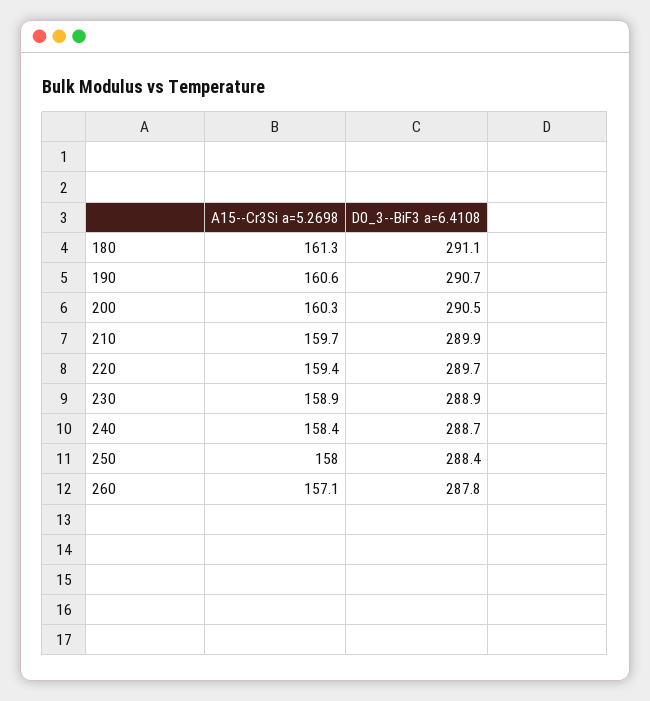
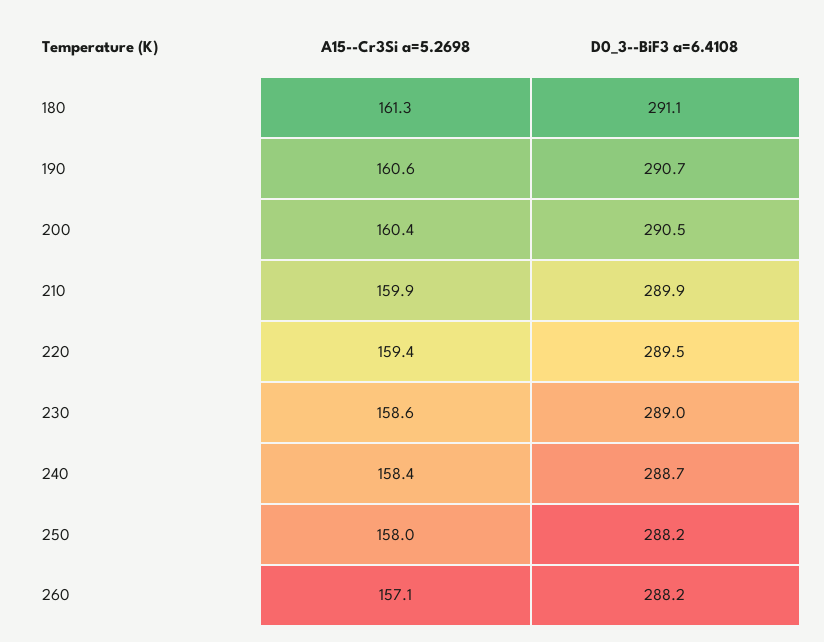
A15--Cr3Si a=5.2698, 200: 160.3 -> 160.4
A15--Cr3Si a=5.2698, 210: 159.7 -> 159.9
D0_3--BiF3 a=6.4108, 220: 289.7 -> 289.5
A15--Cr3Si a=5.2698, 230: 158.9 -> 158.6
D0_3--BiF3 a=6.4108, 230: 288.9 -> 289
D0_3--BiF3 a=6.4108, 250: 288.4 -> 288.2
D0_3--BiF3 a=6.4108, 260: 287.8 -> 288.2

